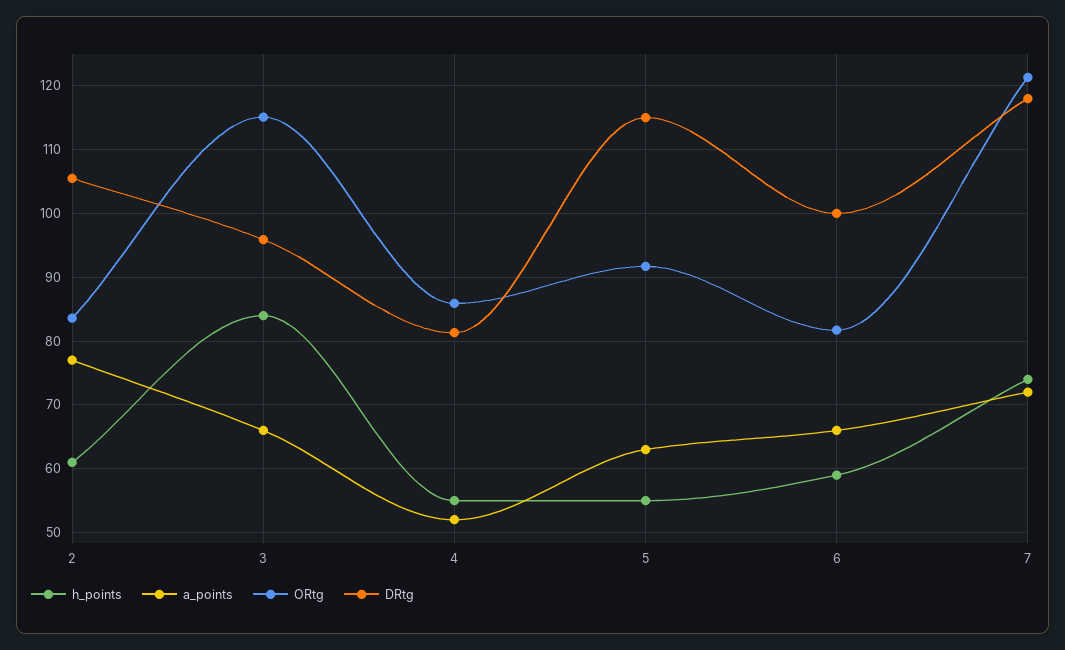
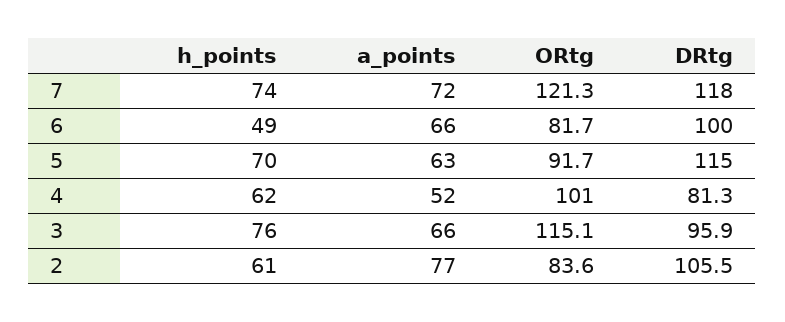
h_points, 3: 84 -> 76
h_points, 4: 55 -> 62
ORtg, 4: 86 -> 101
h_points, 5: 55 -> 70
h_points, 6: 59 -> 49

